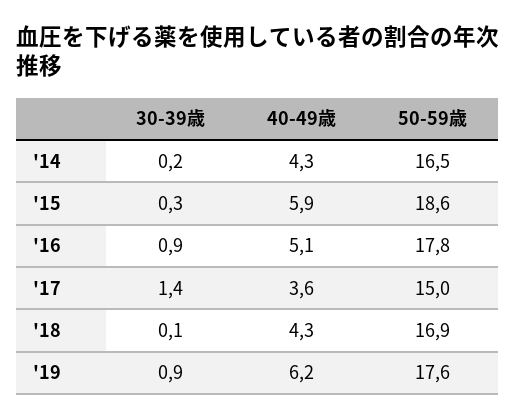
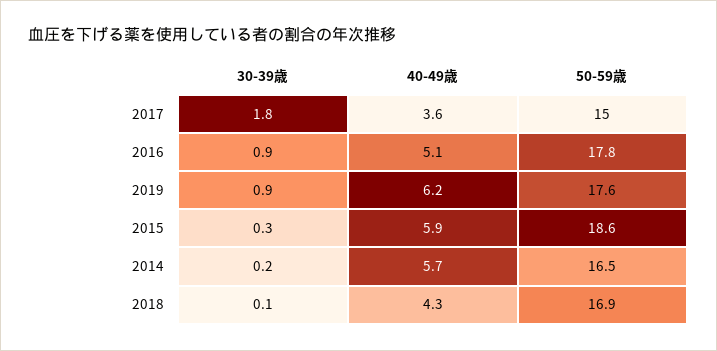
40-49歳, '14: 4.3 -> 5.7
30-39歳, '17: 1.4 -> 1.8

